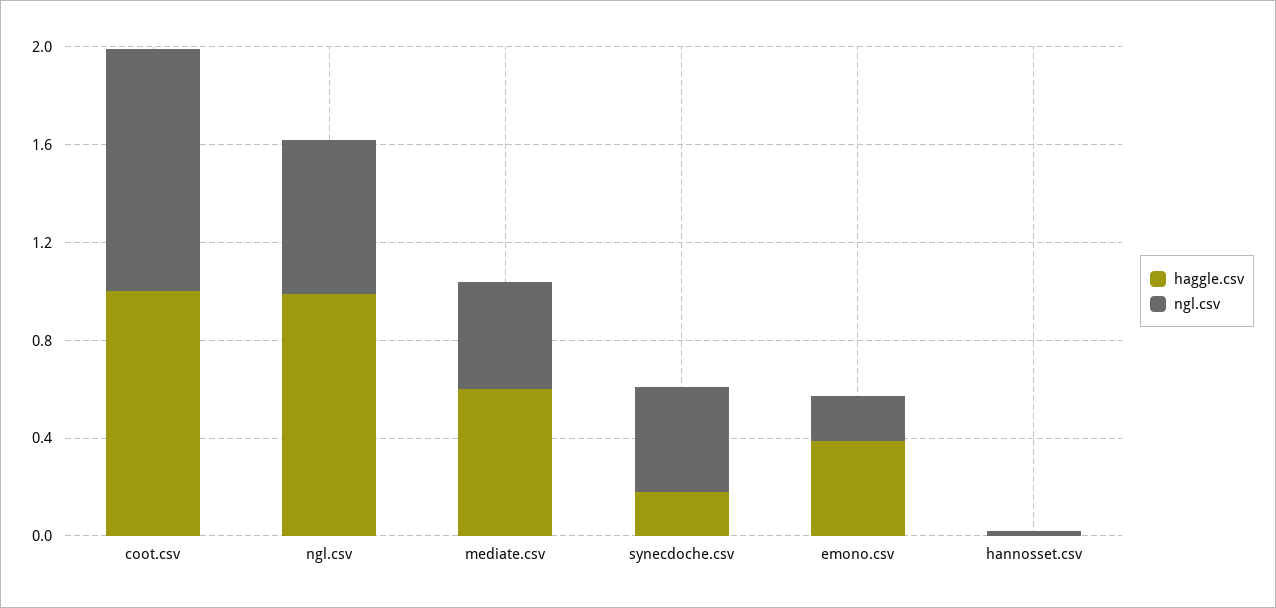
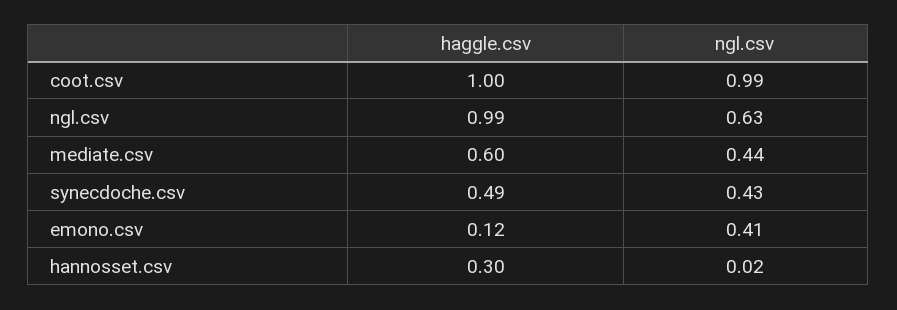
haggle.csv, synecdoche.csv: 0.2 -> 0.49
haggle.csv, emono.csv: 0.4 -> 0.12
ngl.csv, emono.csv: 0.2 -> 0.41
haggle.csv, hannosset.csv: 0 -> 0.3

